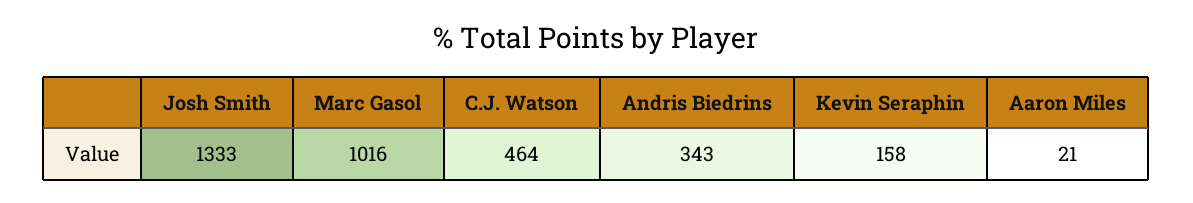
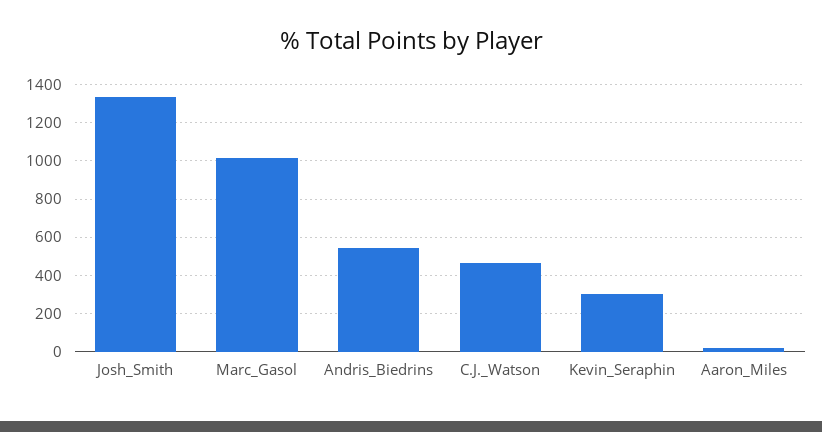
Andris Biedrins: 343 -> 550
Kevin Seraphin: 158 -> 300

